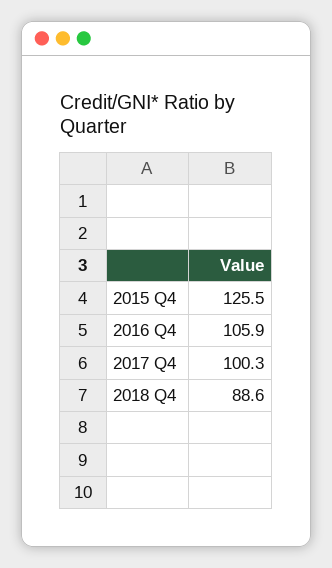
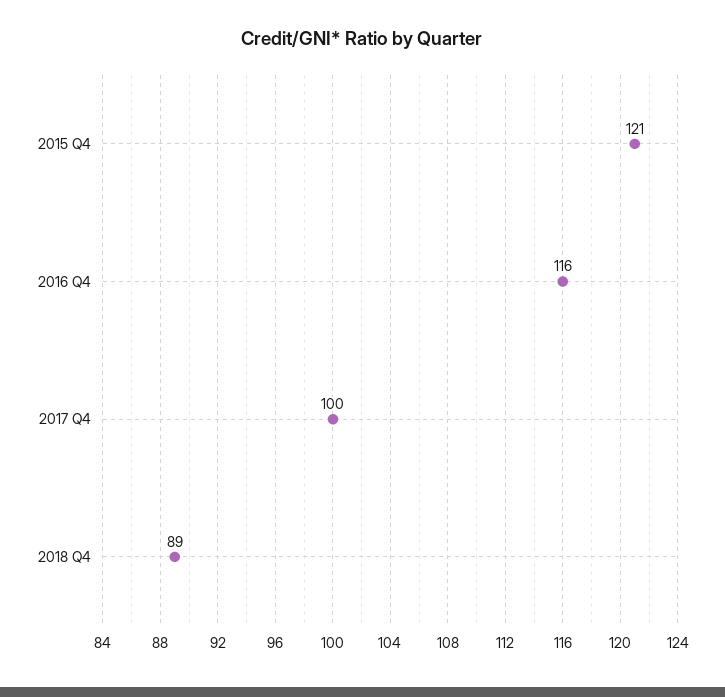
2015 Q4: 125.5 -> 121
2016 Q4: 105.9 -> 116

